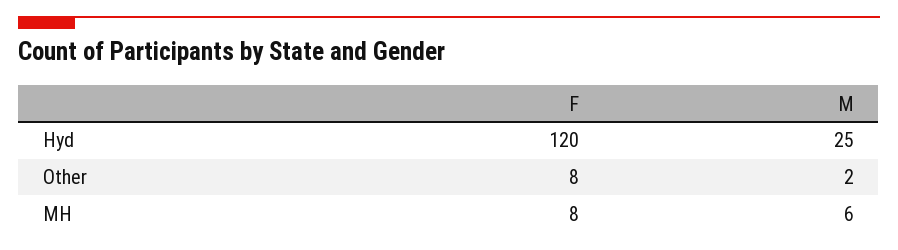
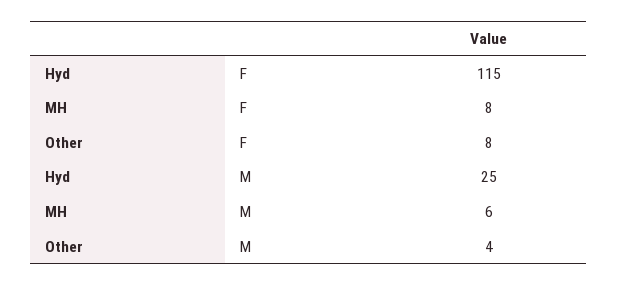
F, Hyd: 120 -> 115
M, Other: 2 -> 4

